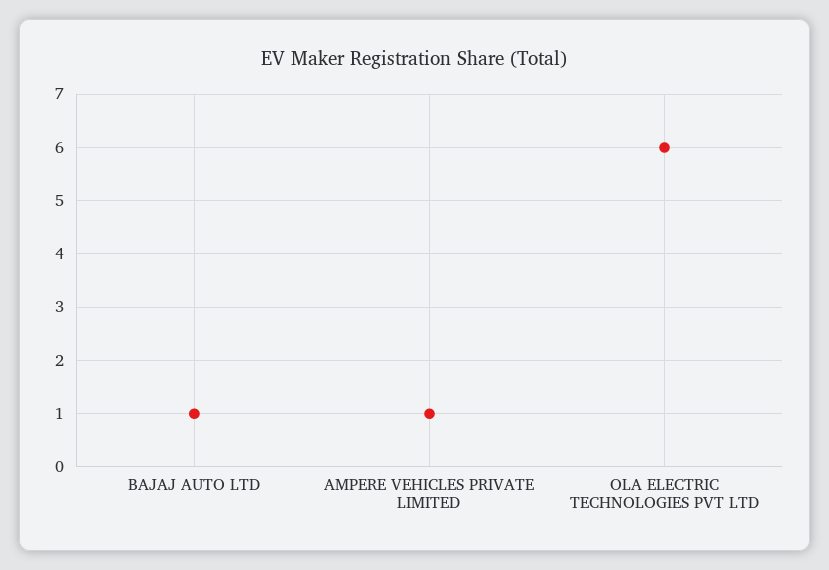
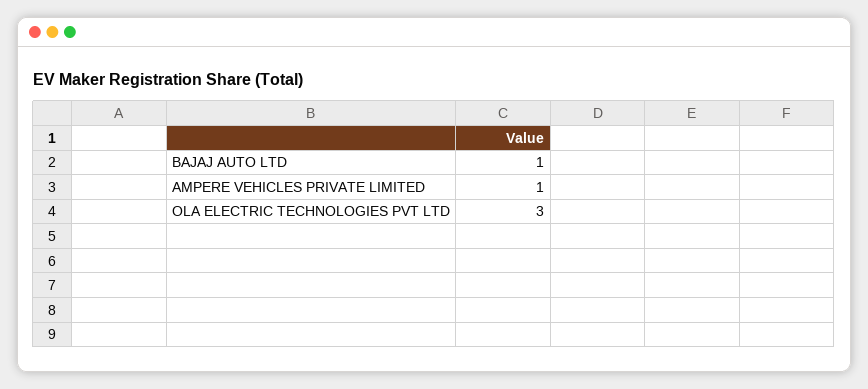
OLA ELECTRIC TECHNOLOGIES PVT LTD: 6 -> 3

